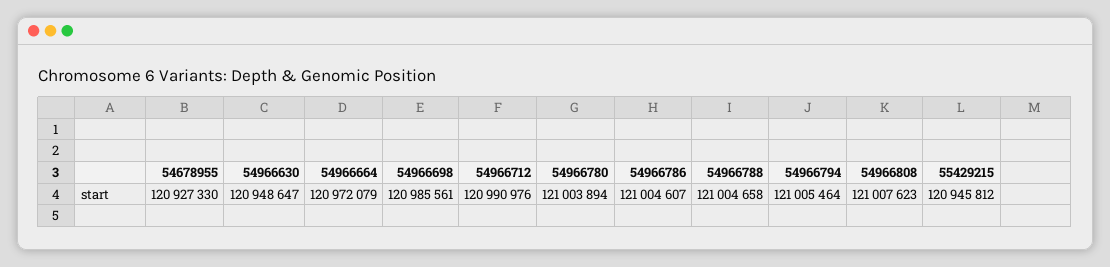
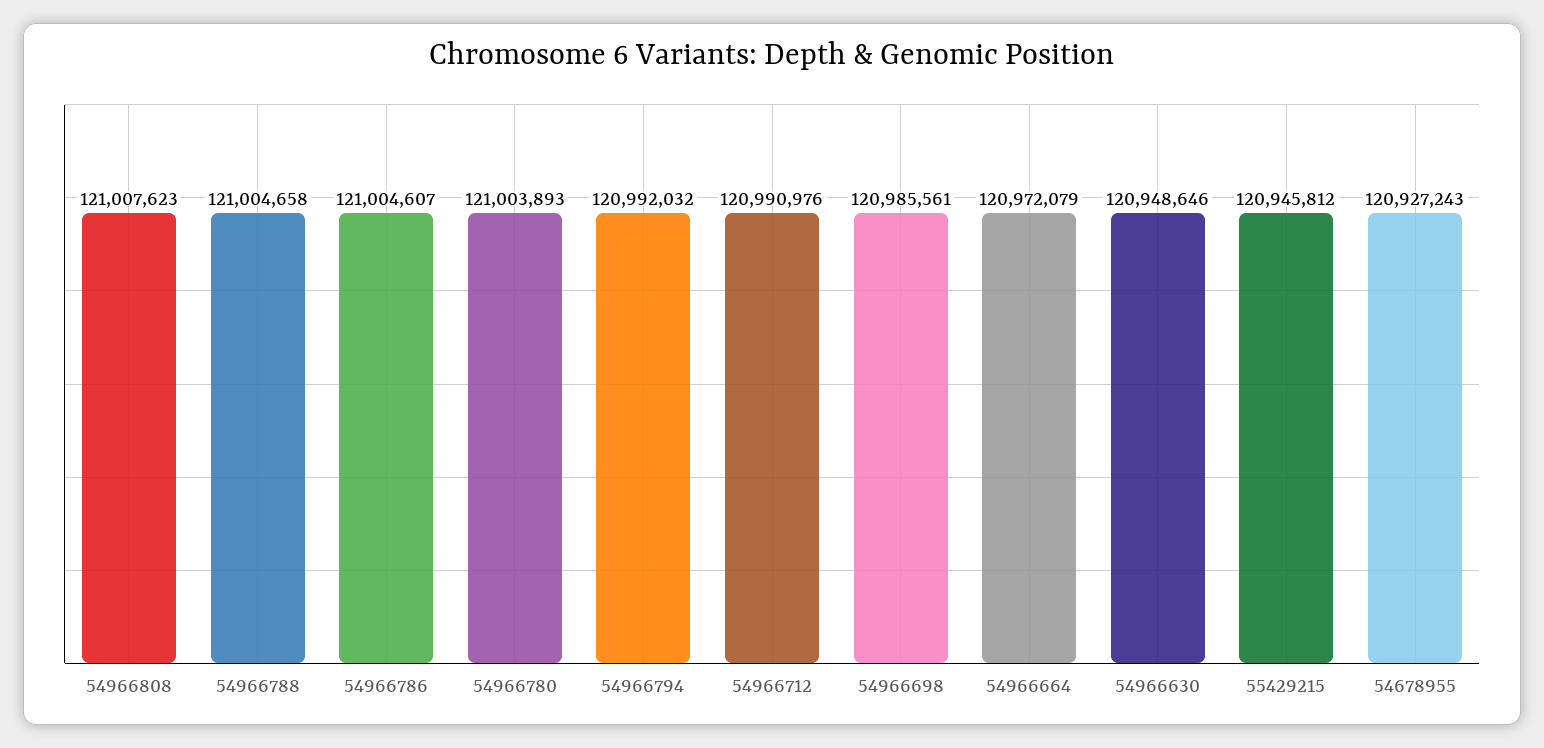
54678955: 120927330 -> 120927243
54966630: 120948647 -> 120948646
54966780: 121003894 -> 121003893
54966794: 121005464 -> 120992032

